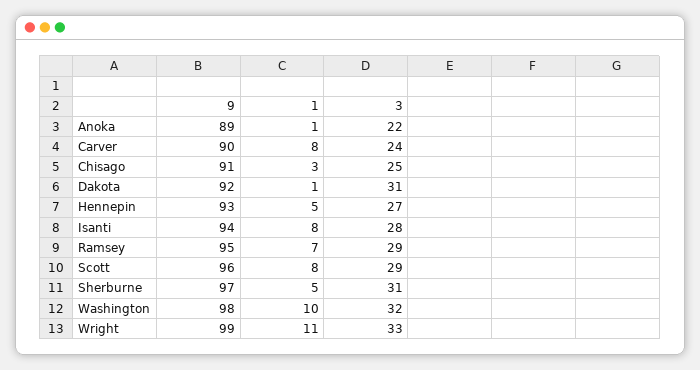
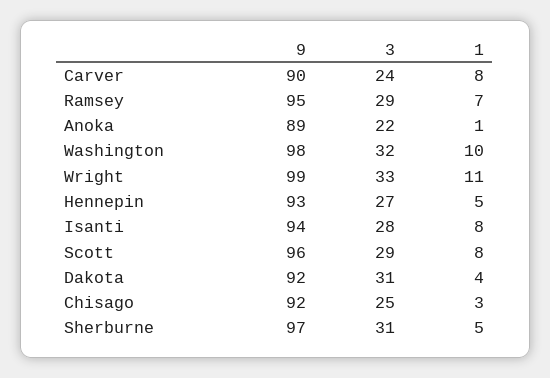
9, Chisago: 91 -> 92
1, Dakota: 1 -> 4

